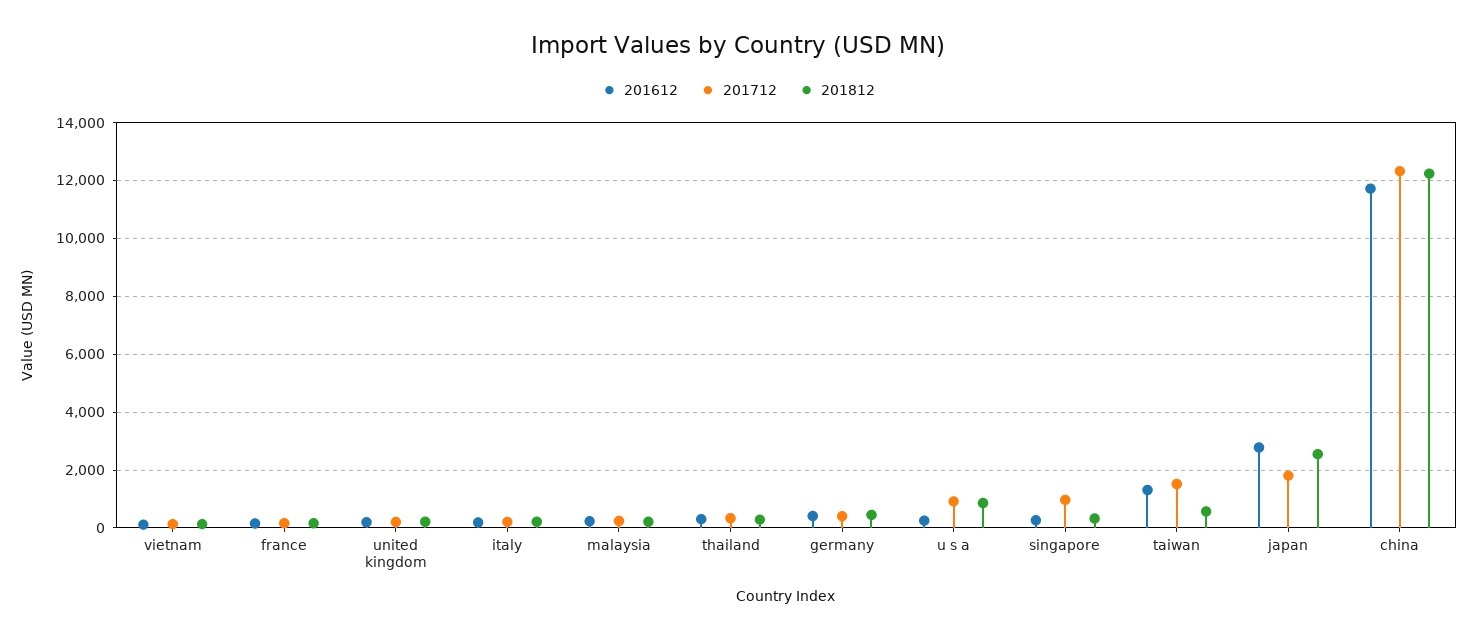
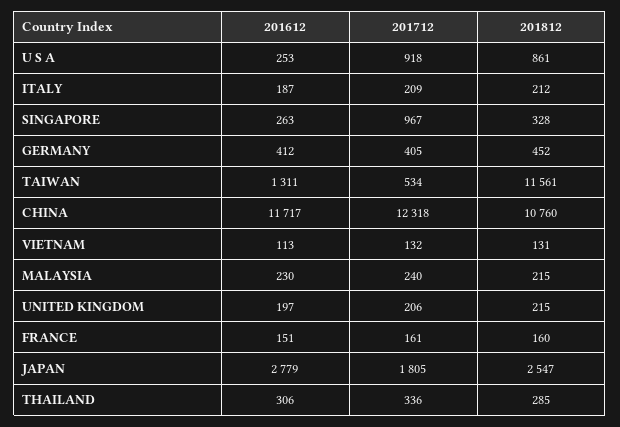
201712, taiwan: 1500 -> 534
201812, taiwan: 500 -> 11561
201812, china: 12250 -> 10760

